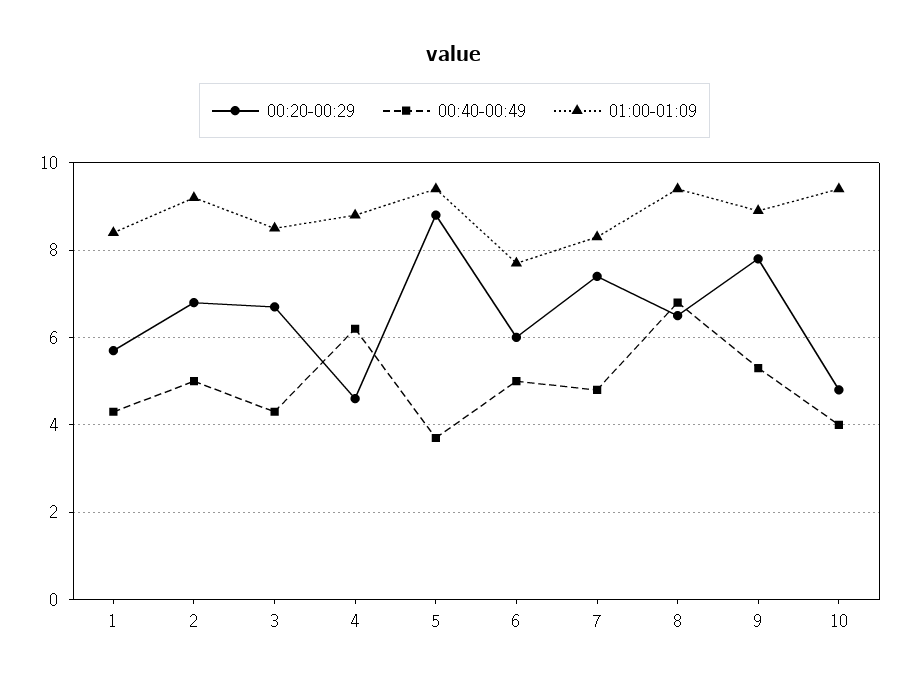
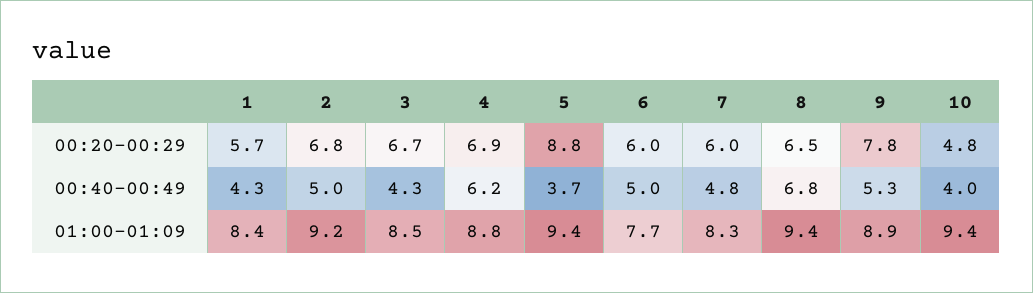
00:20-00:29, 4: 4.5 -> 6.9
00:20-00:29, 7: 7.5 -> 6

